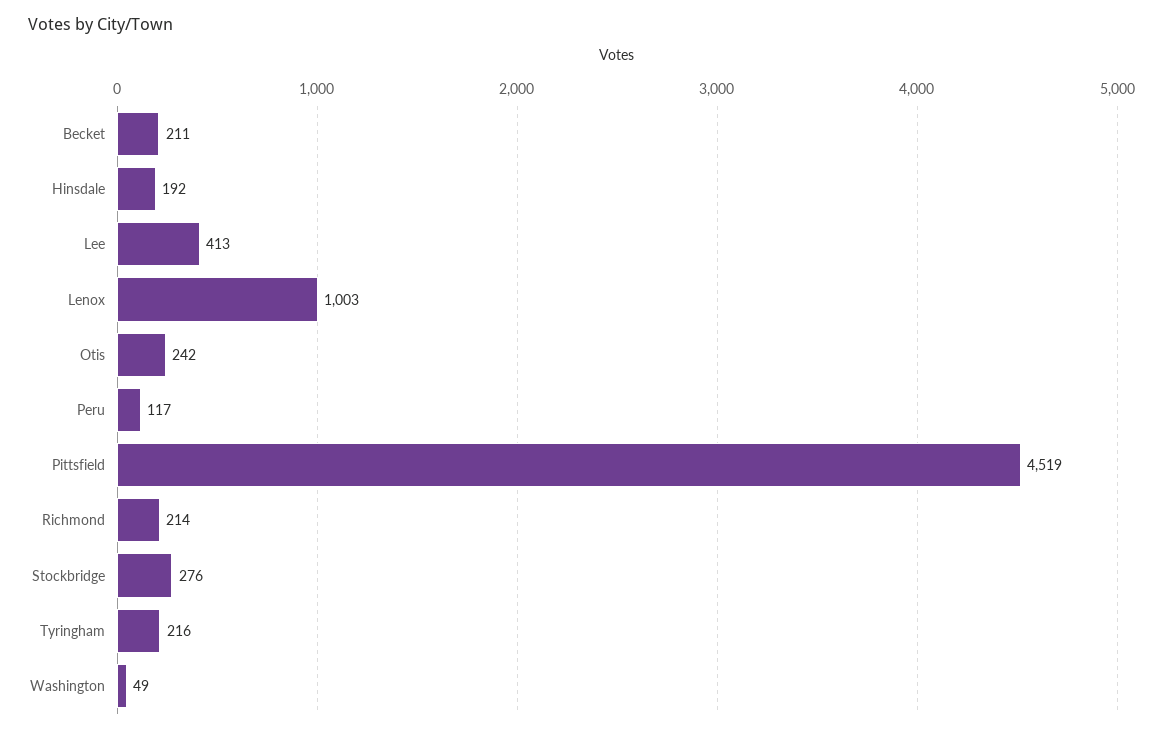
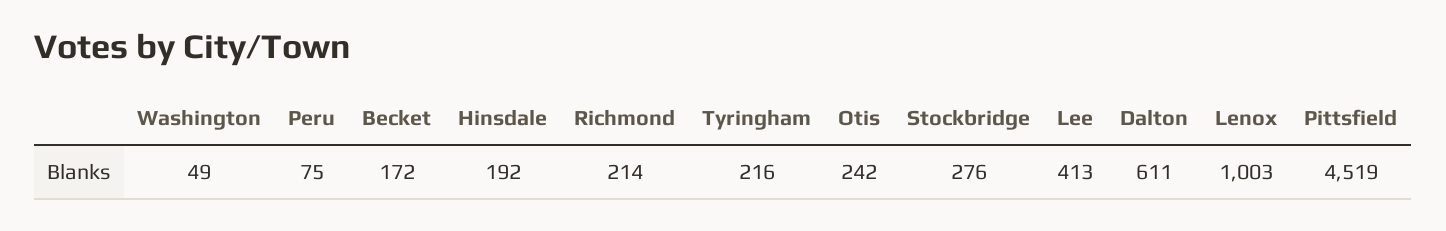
Becket: 211 -> 172
Peru: 117 -> 75
Dalton: none -> 611

